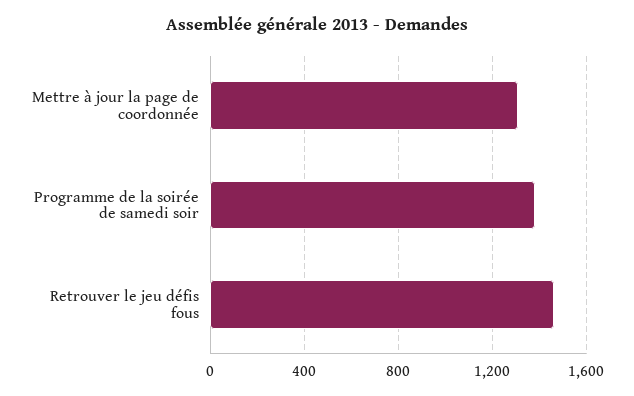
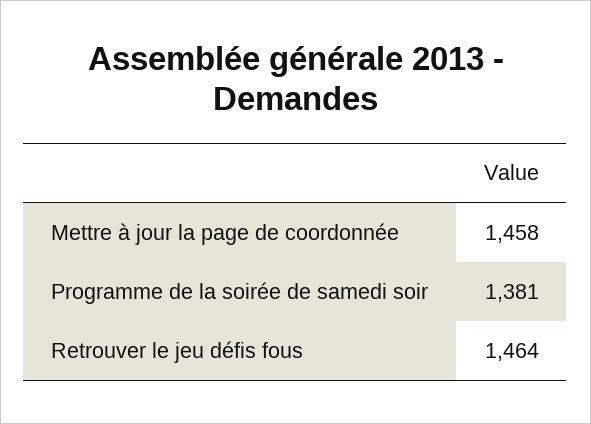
Mettre à jour la page de coordonnée: 1300 -> 1458

